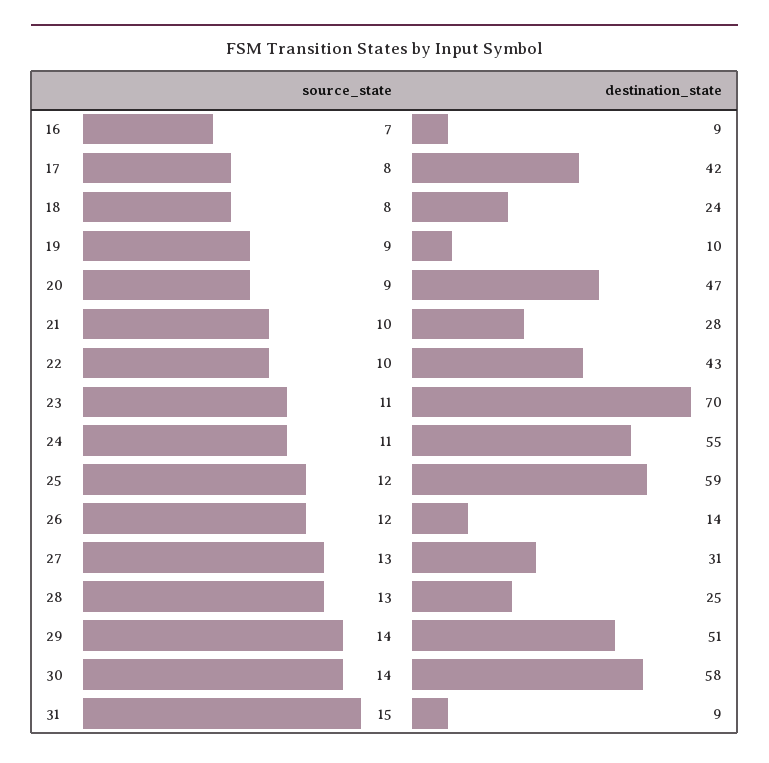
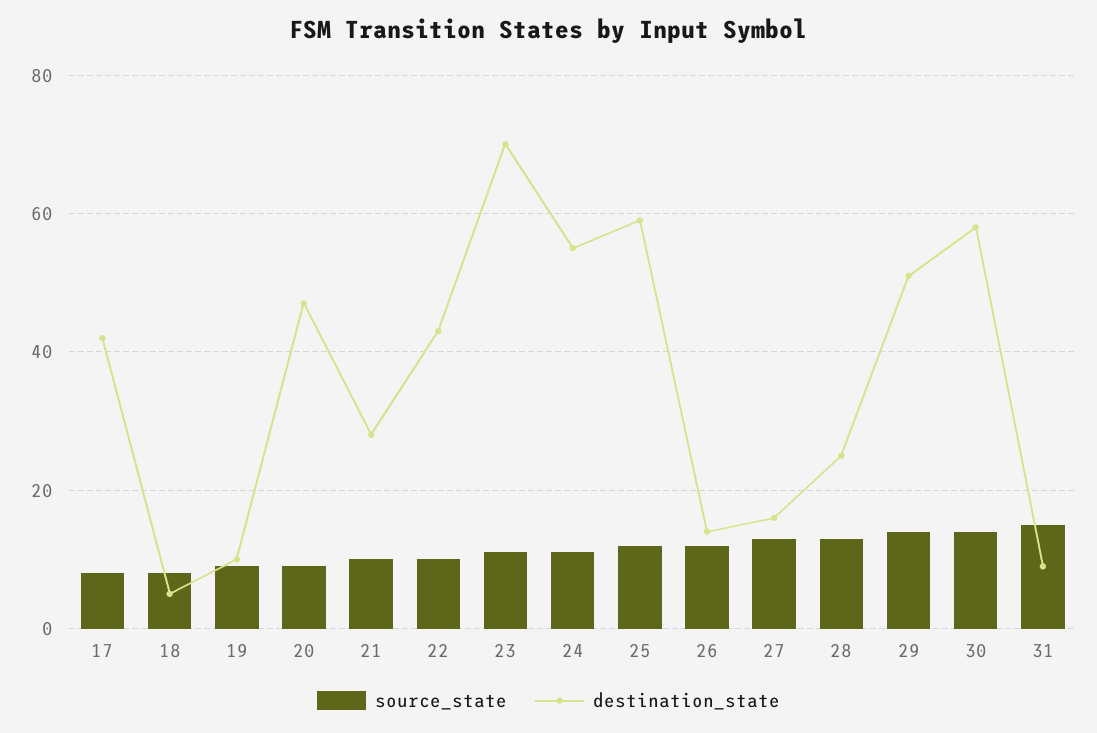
source_state, 16: 7 -> none
destination_state, 16: 9 -> none
destination_state, 18: 24 -> 5
destination_state, 27: 31 -> 15

